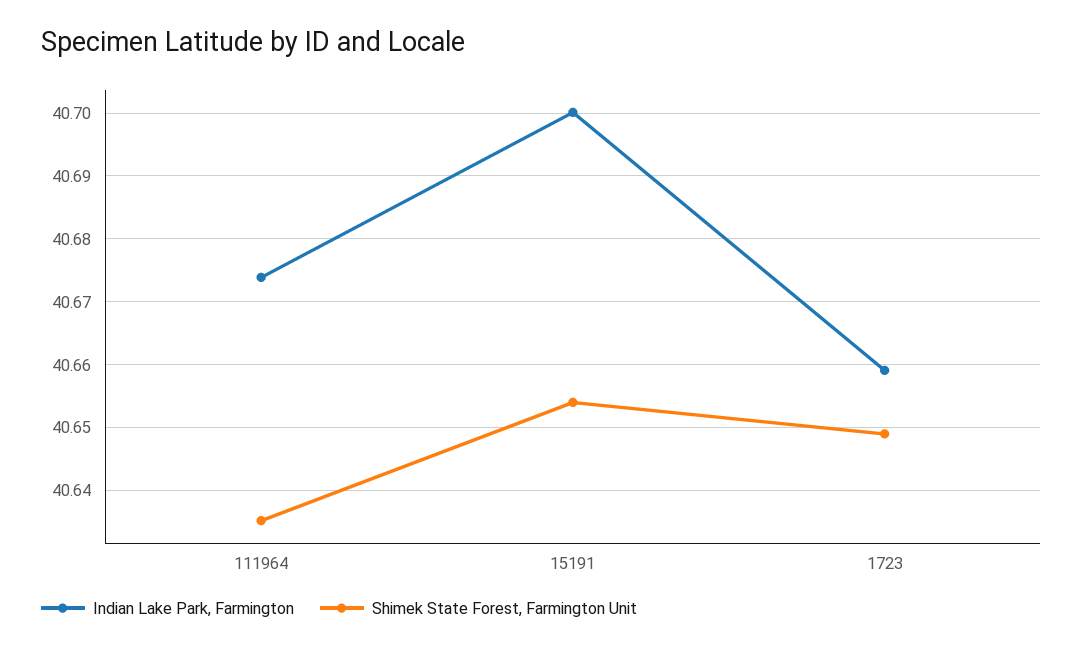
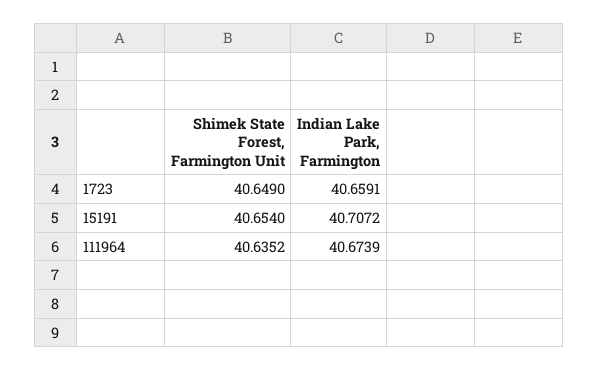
Indian Lake Park, Farmington, 15191: 40.7 -> 40.7072

